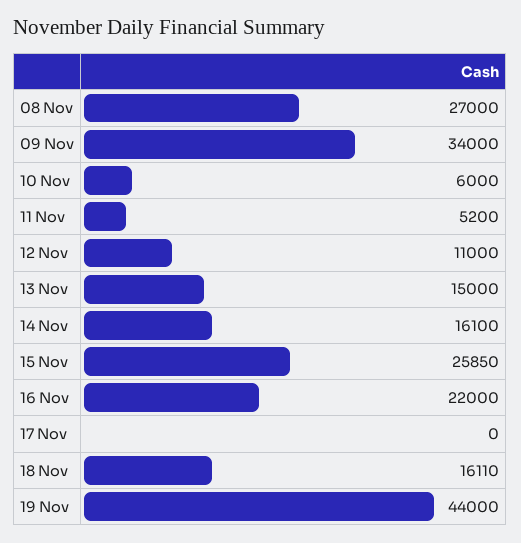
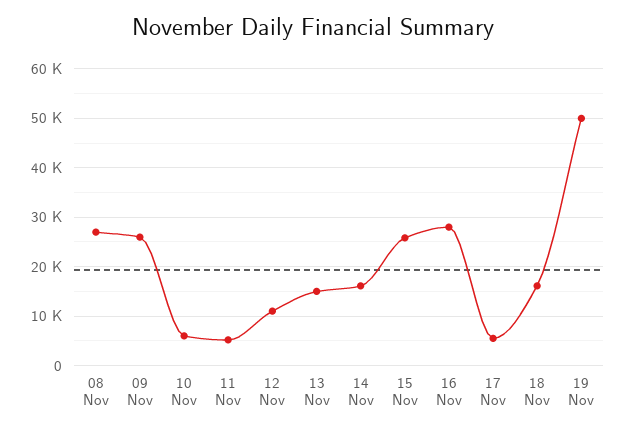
09 Nov: 34000 -> 26000
16 Nov: 22000 -> 28000
17 Nov: 0 -> 6000
19 Nov: 44000 -> 50000

